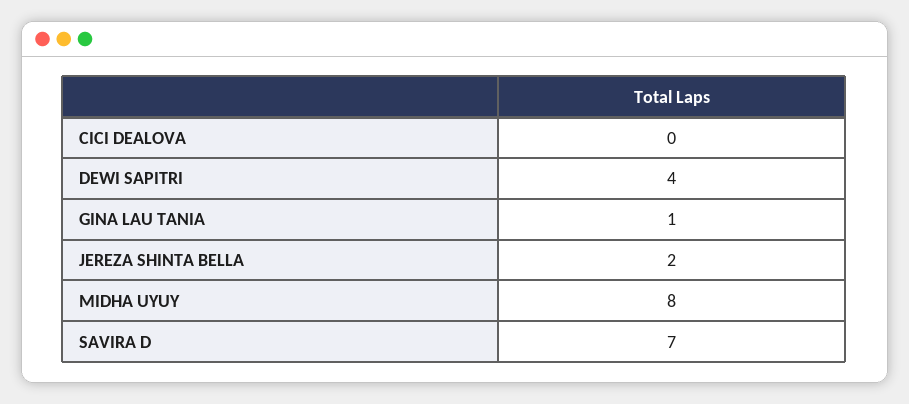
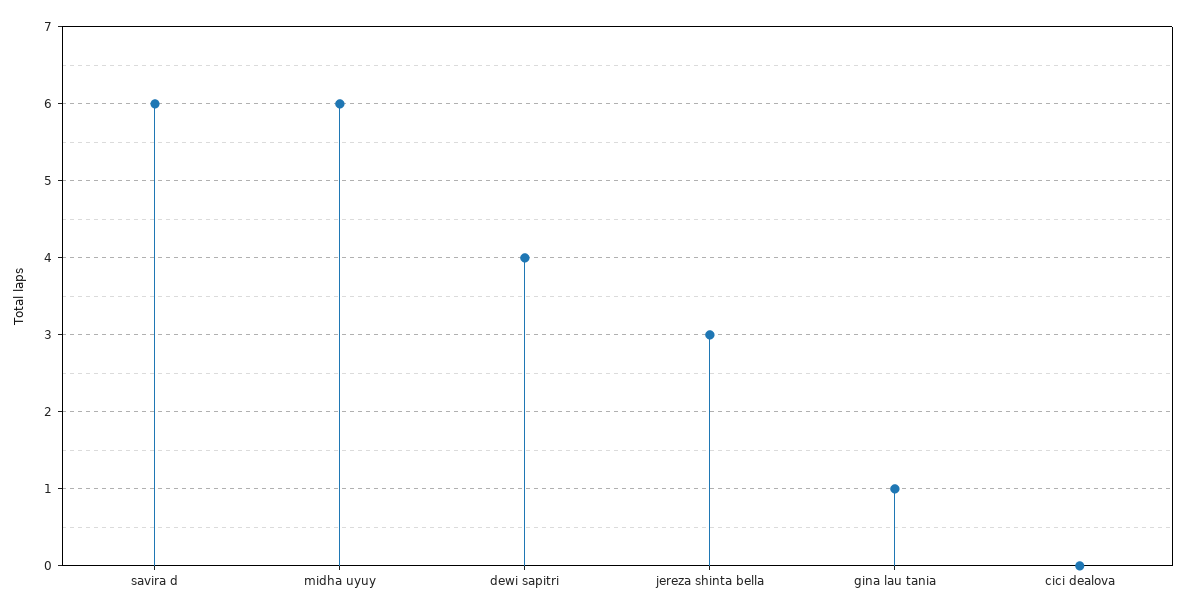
JEREZA SHINTA BELLA: 2 -> 3
MIDHA UYUY: 8 -> 6
SAVIRA D: 7 -> 6

